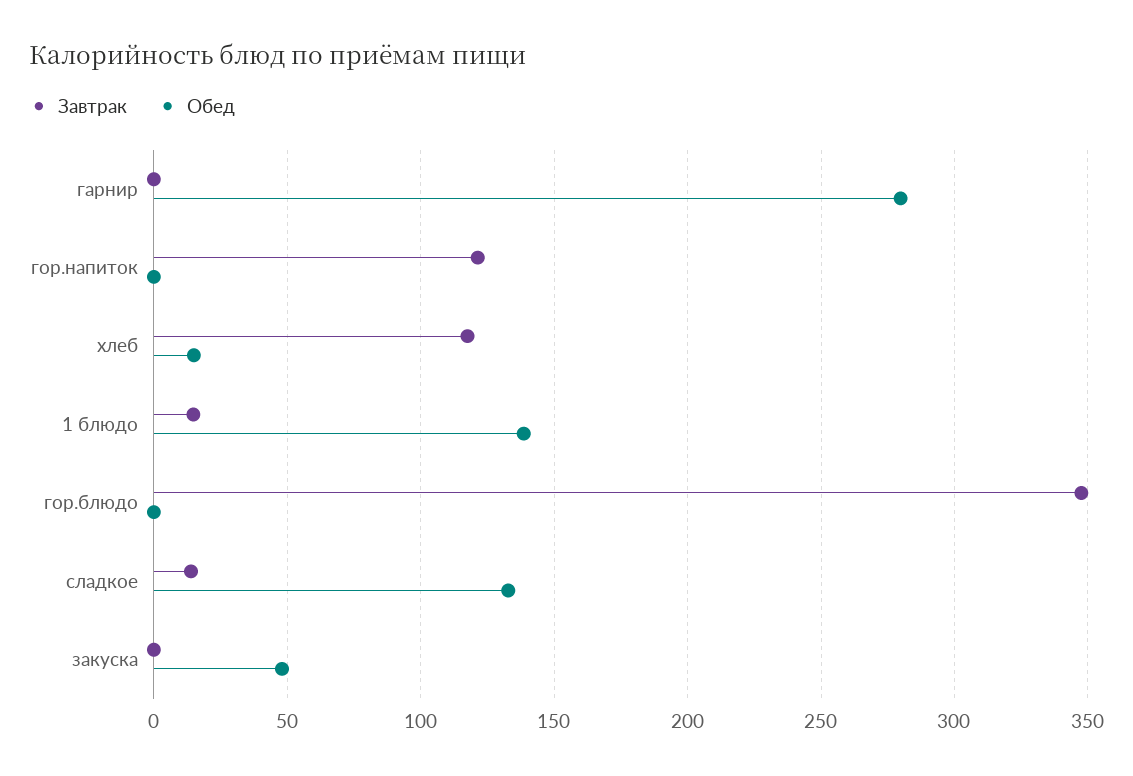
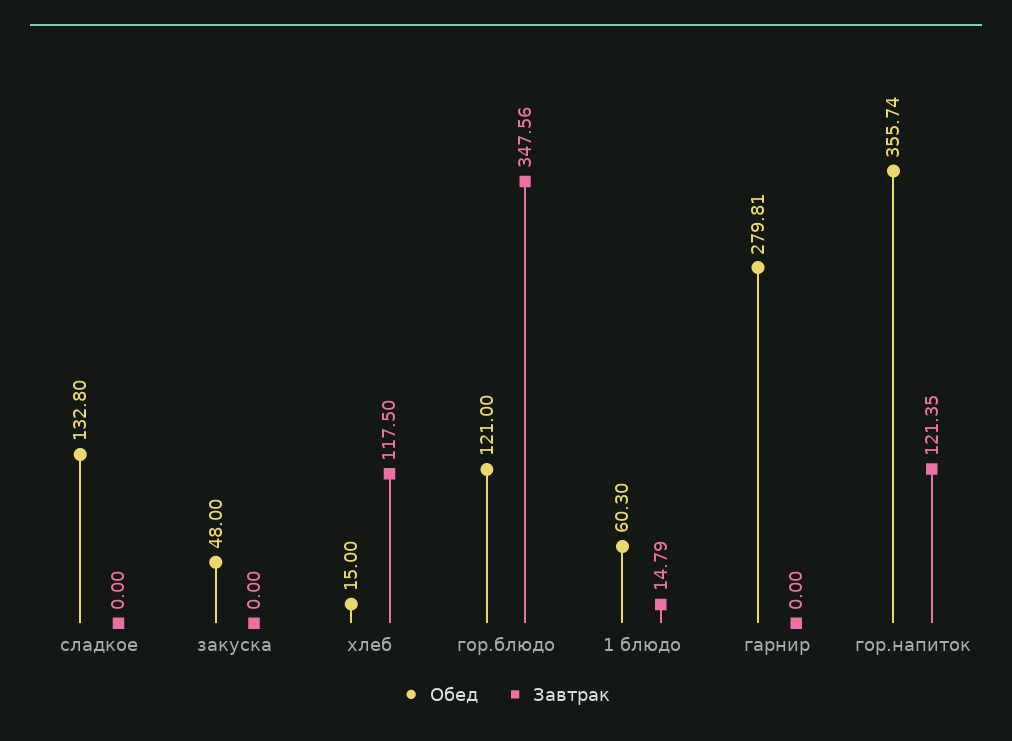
Обед, гор.напиток: 0 -> 355.74
Обед, 1 блюдо: 140 -> 60.3
Обед, гор.блюдо: 0 -> 121
Завтрак, сладкое: 15 -> 0

